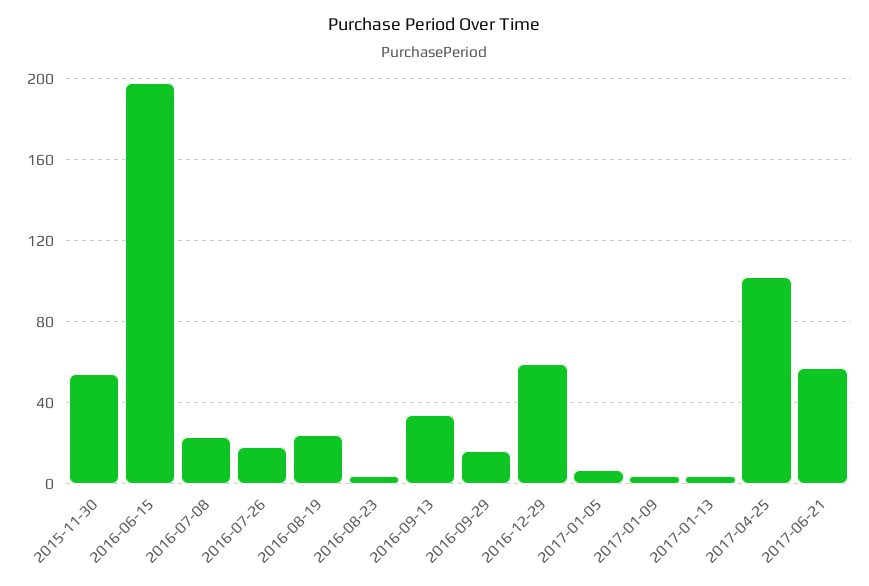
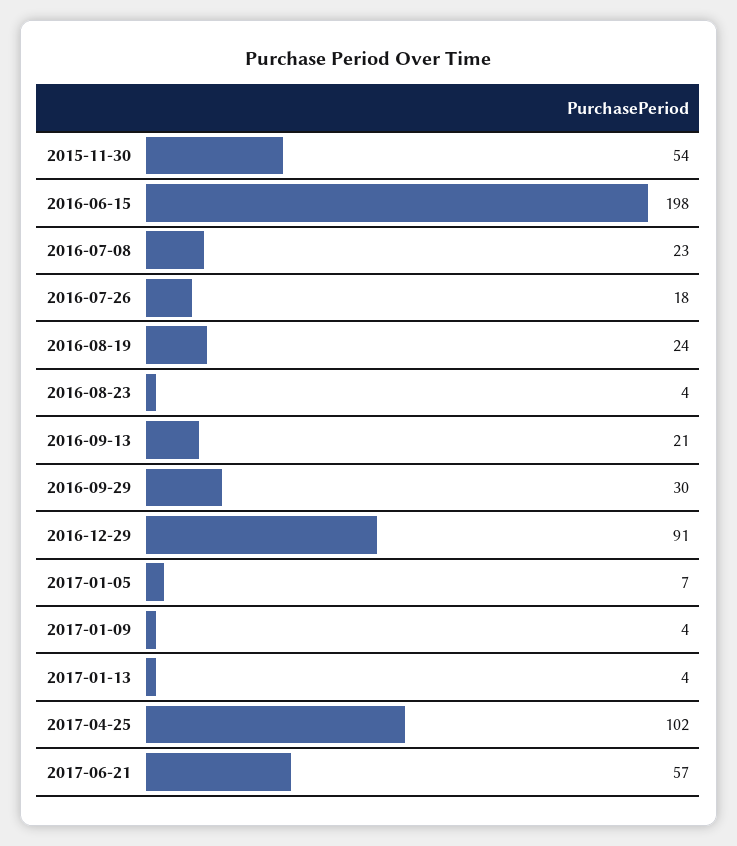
2016-09-13: 35 -> 21
2016-09-29: 15 -> 30
2016-12-29: 60 -> 91

